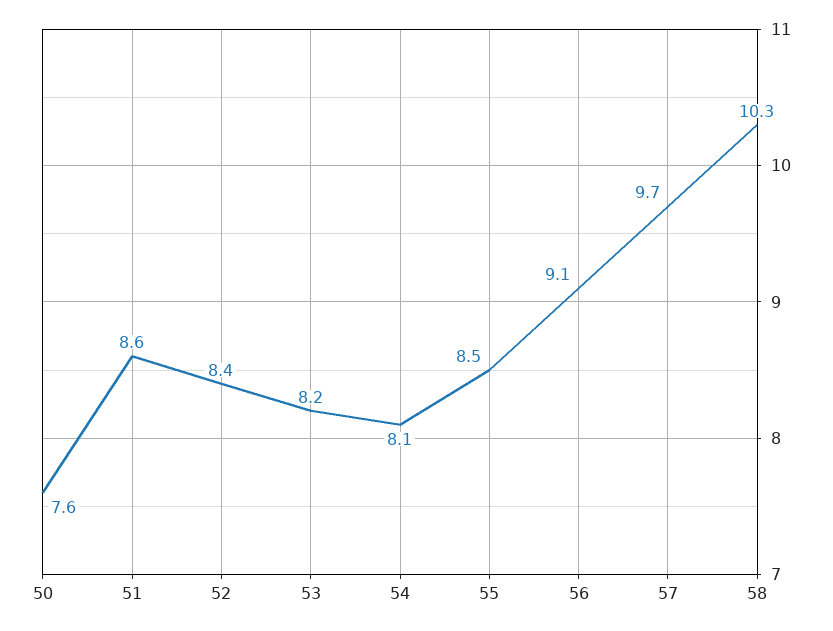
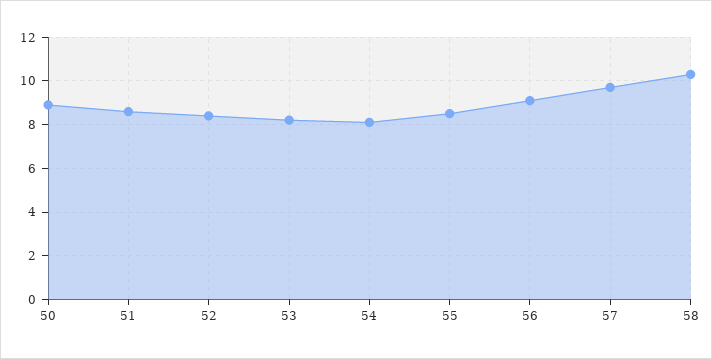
50: 7.6 -> 9

